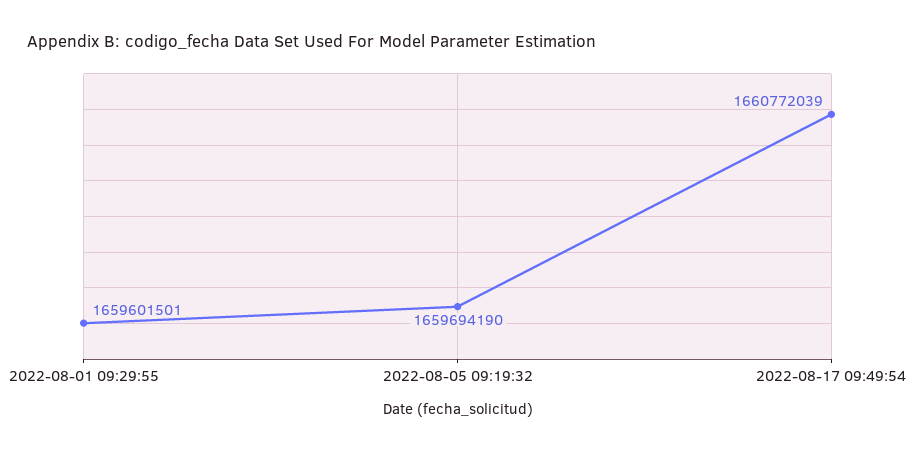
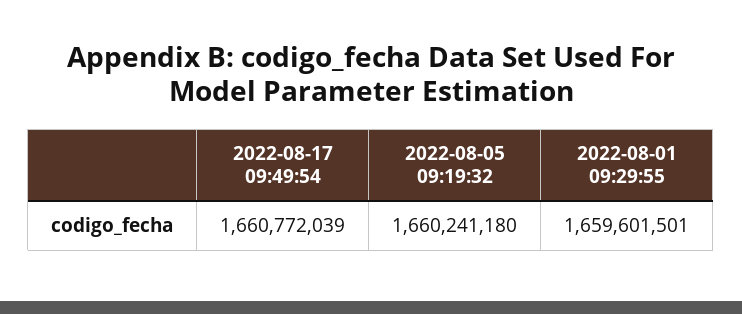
2022-08-05 09:19:32: 1659694190 -> 1660241180

